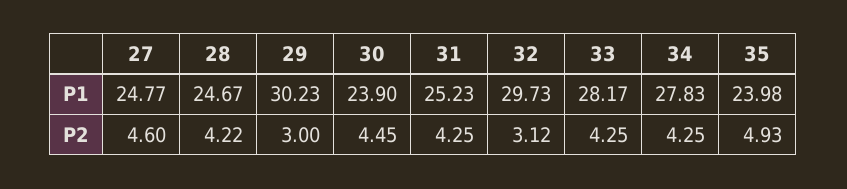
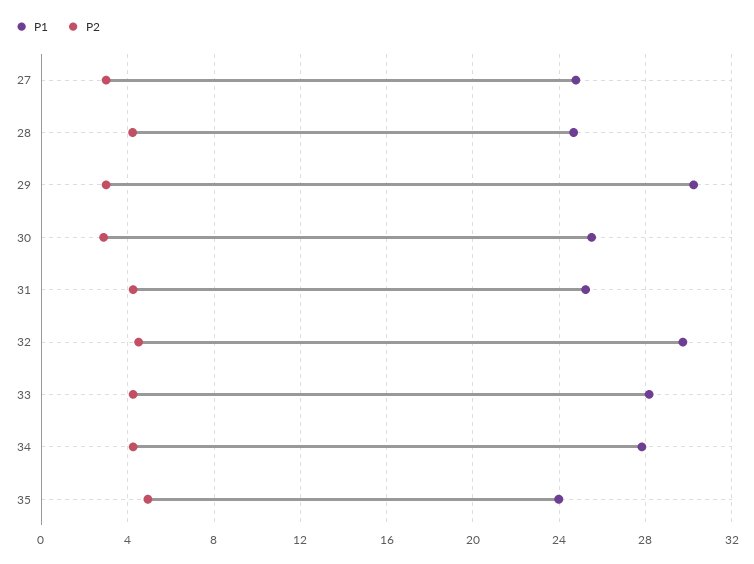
P1, 30: 23.9 -> 25.5
P2, 27: 4.6 -> 3
P2, 30: 4.45 -> 3
P2, 32: 3.12 -> 4.5

